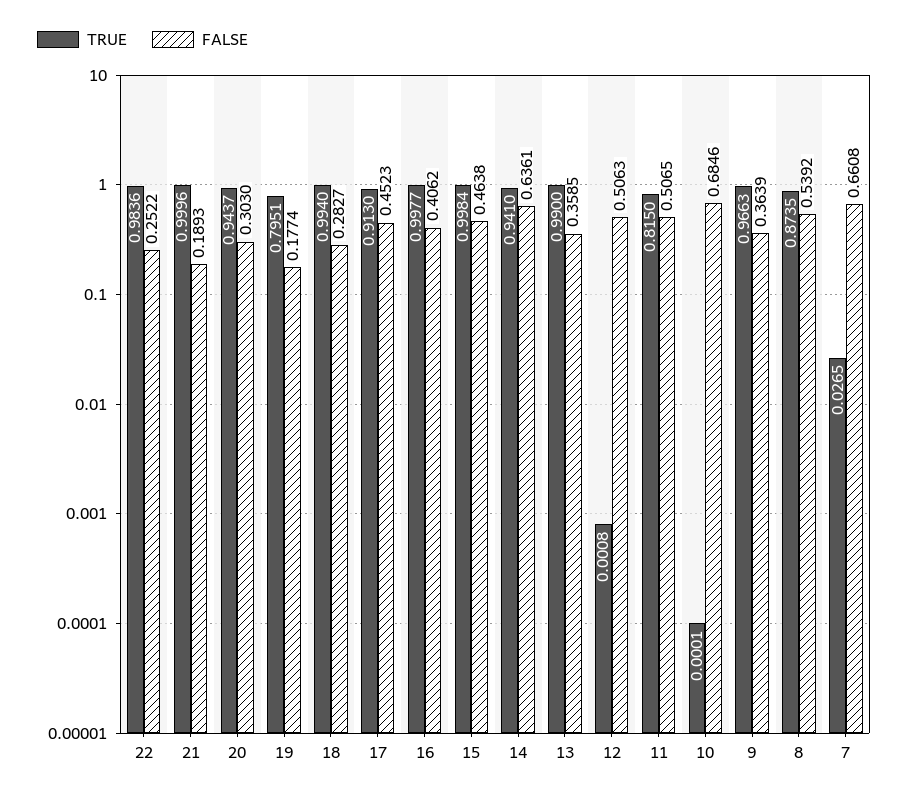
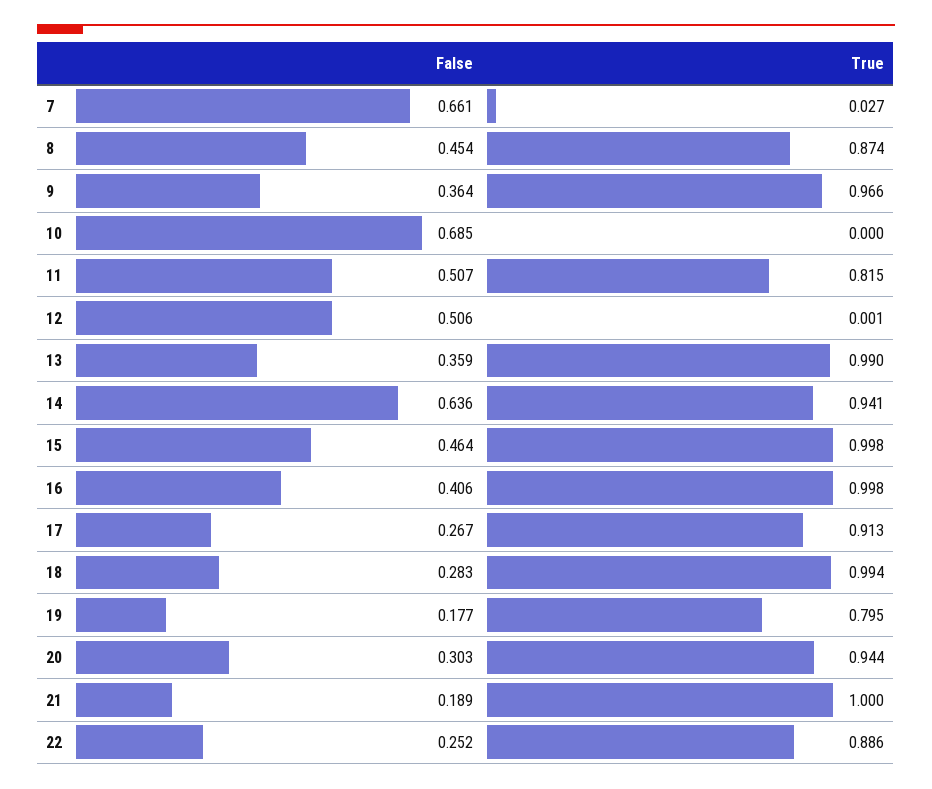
TRUE, 22: 0.9836 -> 0.886
FALSE, 17: 0.4523 -> 0.267
FALSE, 8: 0.5392 -> 0.454

